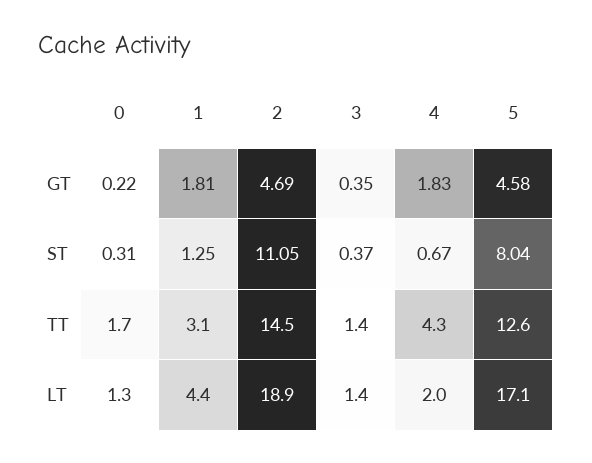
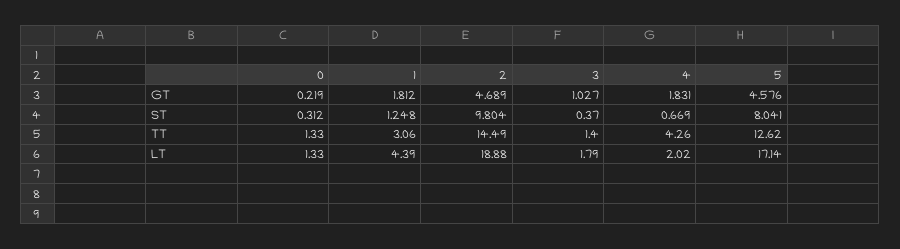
3, GT: 0.35 -> 1.027
2, ST: 11.05 -> 9.804
0, TT: 1.7 -> 1.33
3, LT: 1.4 -> 1.79

